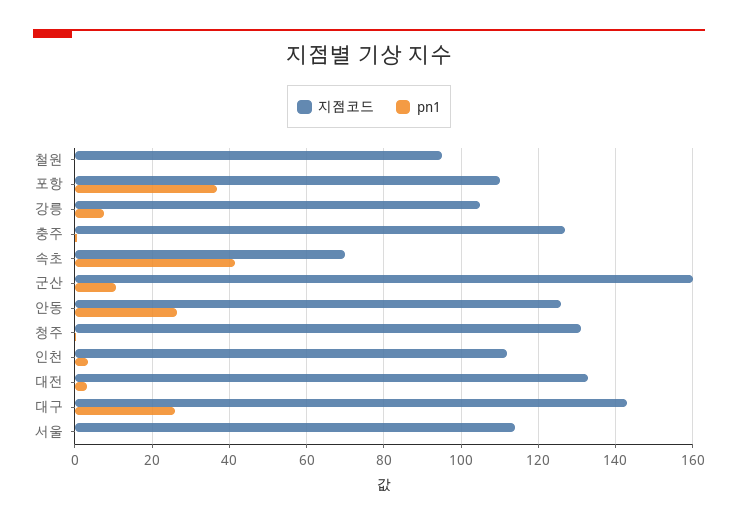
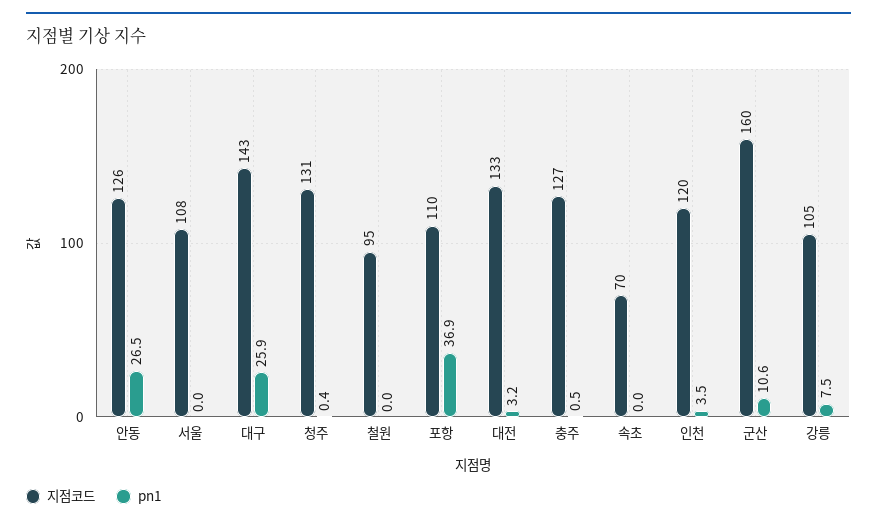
pn1, 속초: 42 -> 0
지점코드, 인천: 112 -> 120
지점코드, 서울: 114 -> 108

